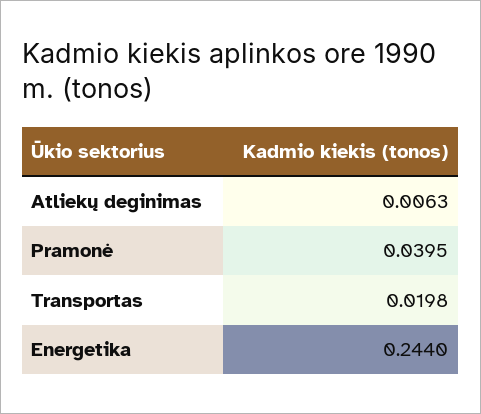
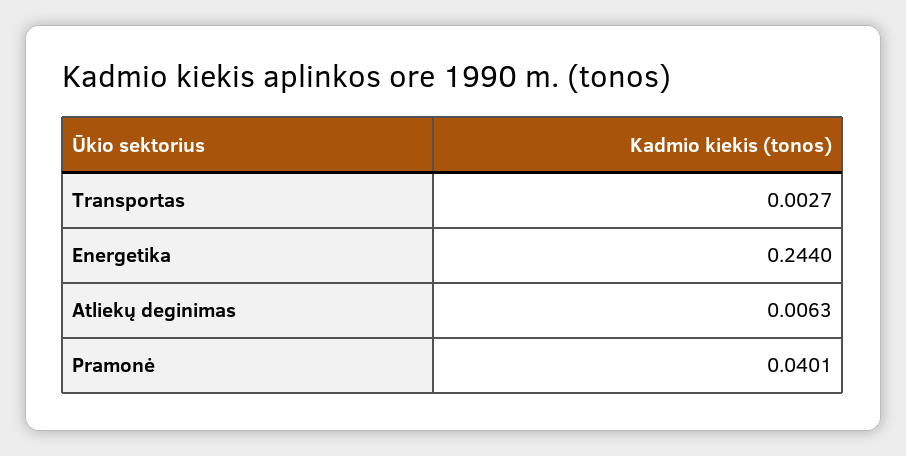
Pramonė: 0.0395 -> 0.0401
Transportas: 0.0198 -> 0.0027

